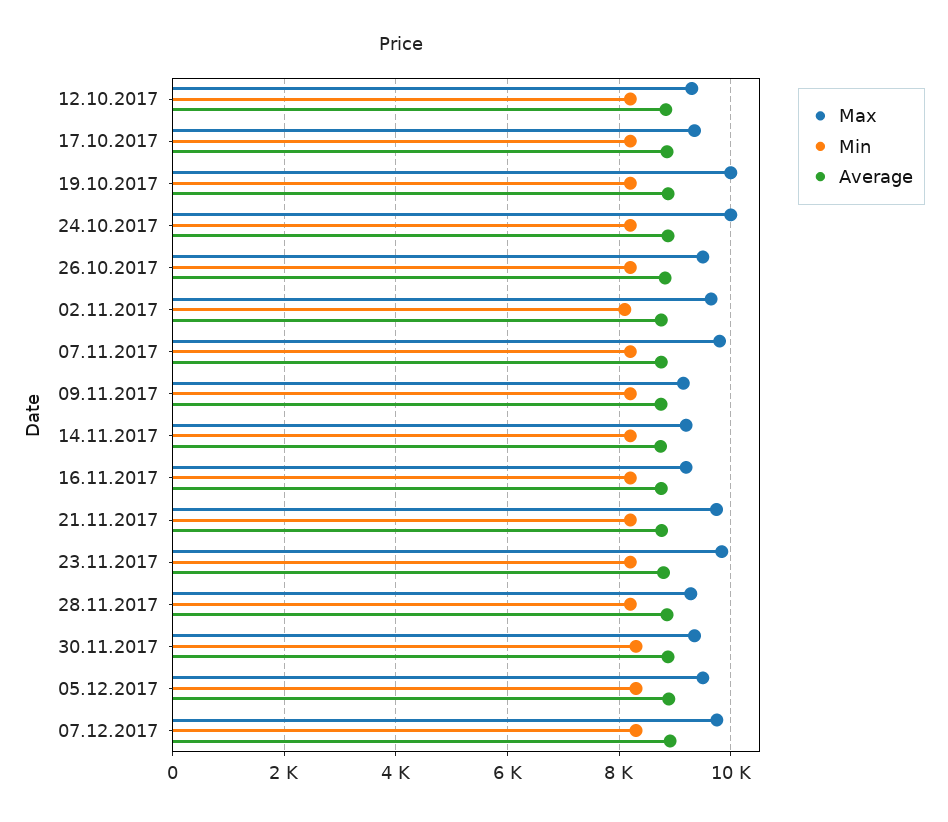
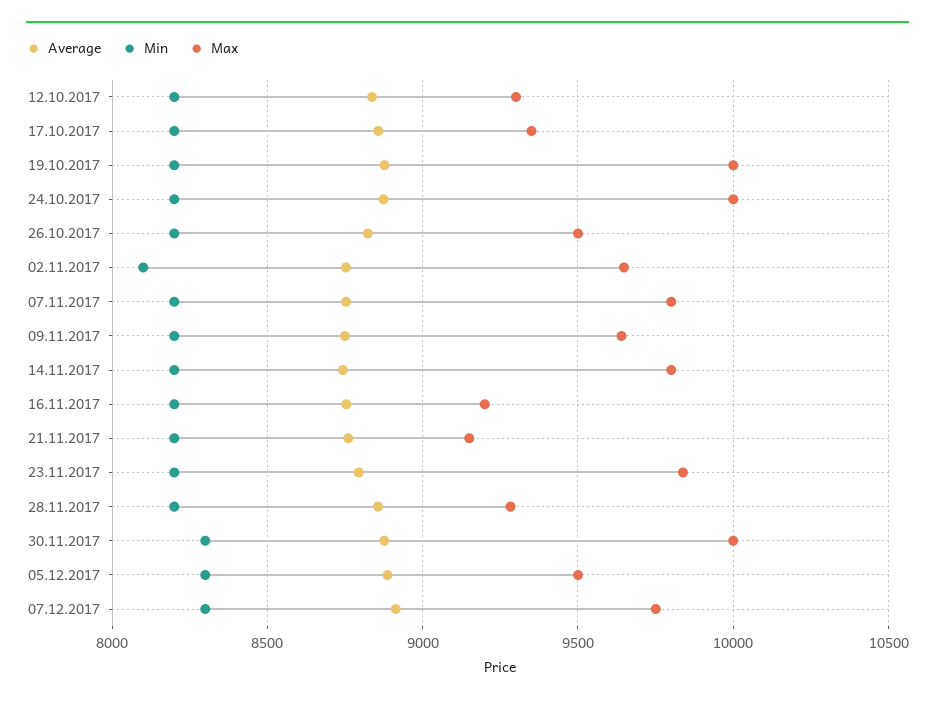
Max, 09.11.2017: 9200 -> 9650
Max, 14.11.2017: 9200 -> 9800
Max, 21.11.2017: 9800 -> 9150
Max, 30.11.2017: 9400 -> 10000

